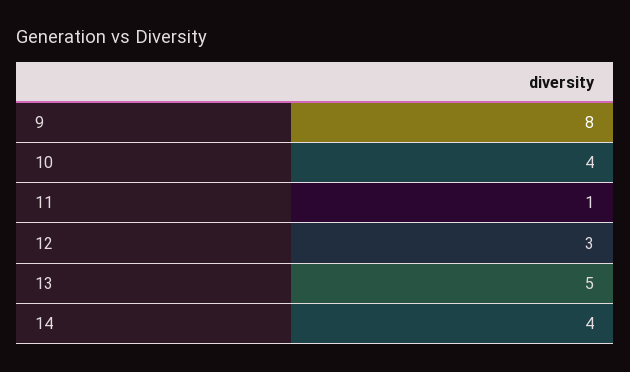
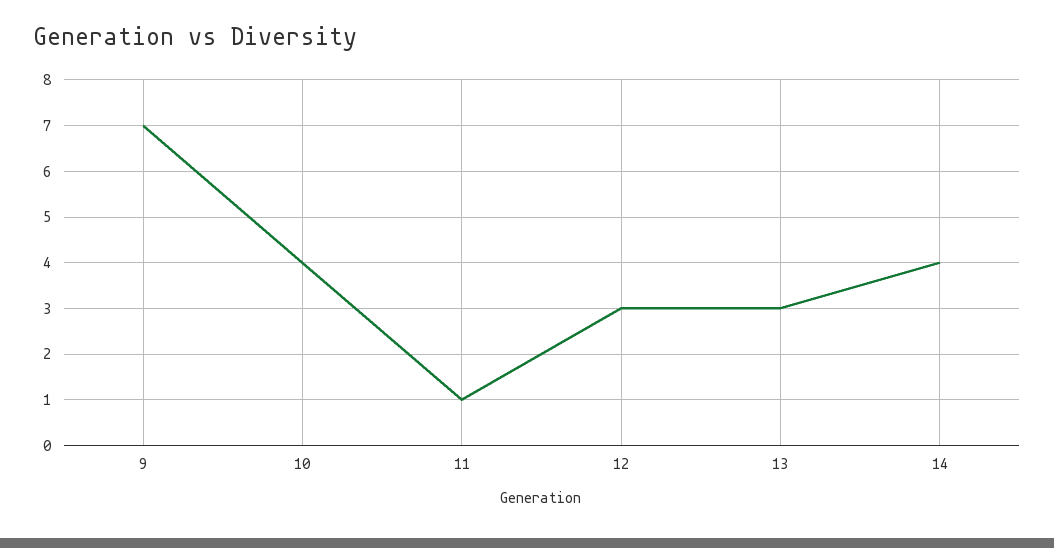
9: 8 -> 7
13: 5 -> 3

